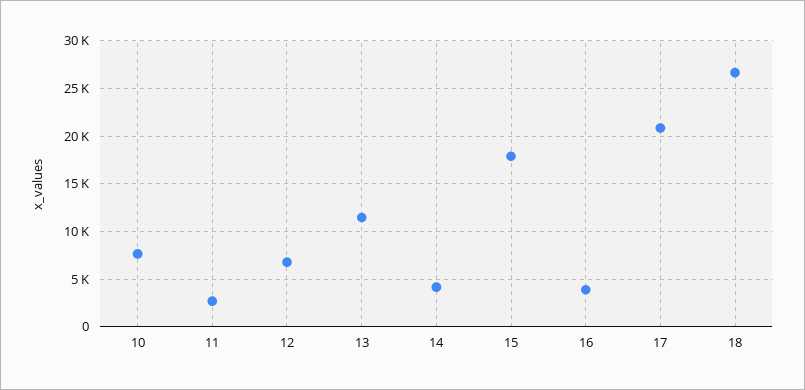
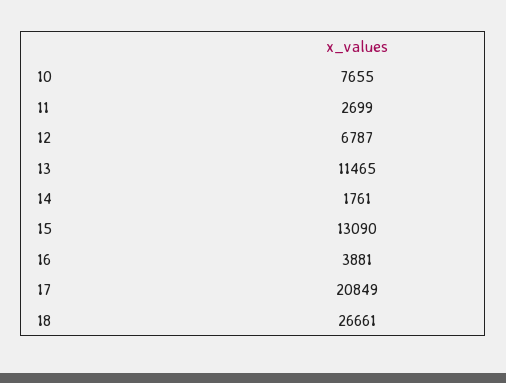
14: 4000 -> 1761
15: 18000 -> 13090

